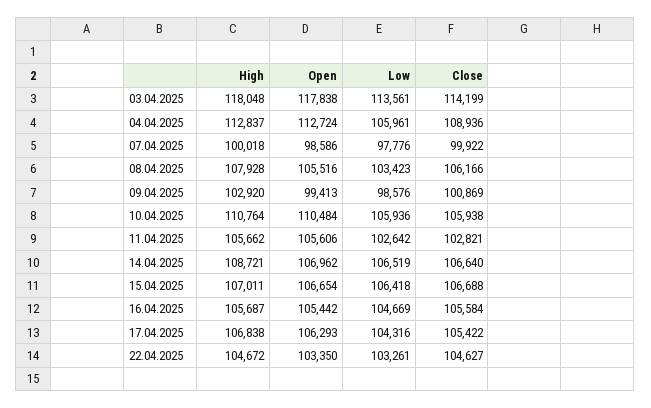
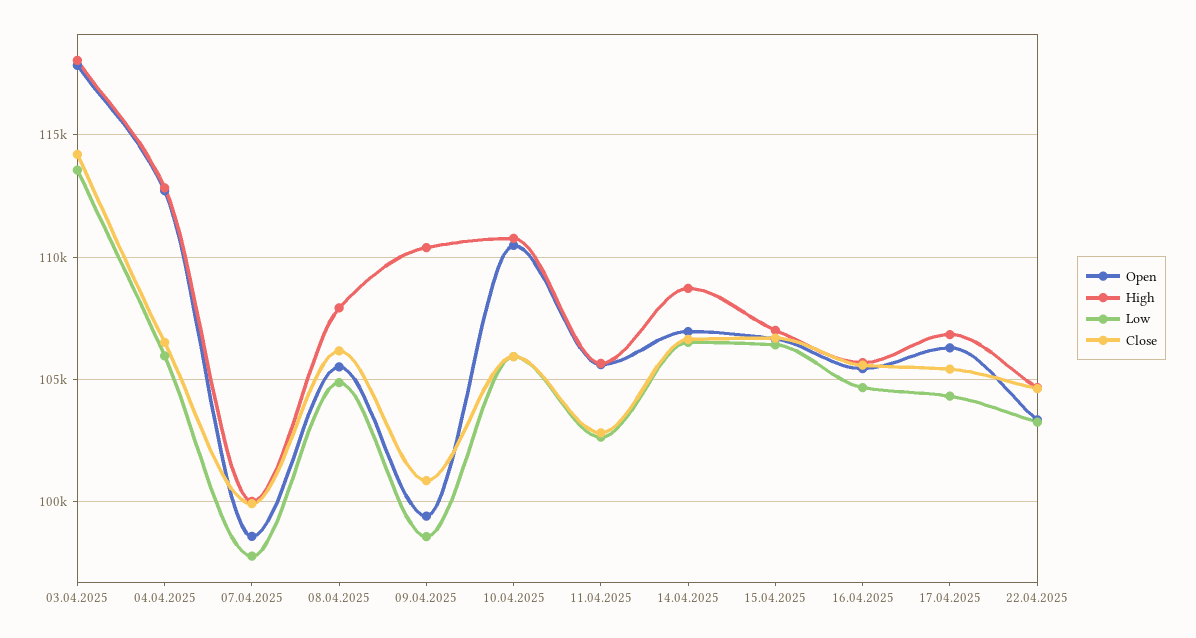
Close, 04.04.2025: 108936 -> 106500
Low, 08.04.2025: 103423 -> 105000
High, 09.04.2025: 102920 -> 110500

